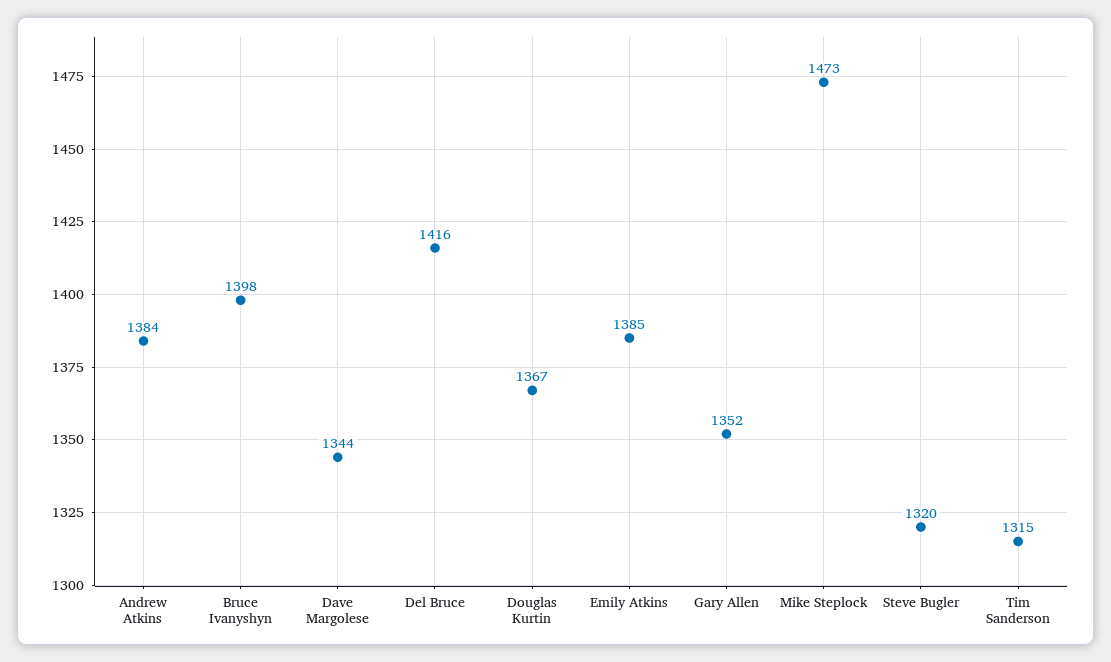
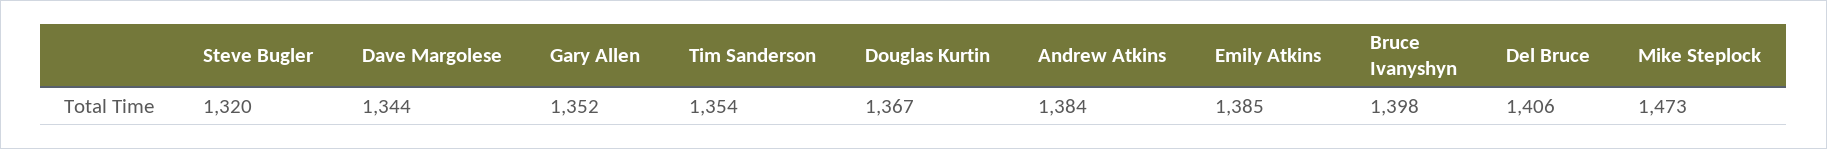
Del Bruce: 1416 -> 1406
Tim Sanderson: 1315 -> 1354

